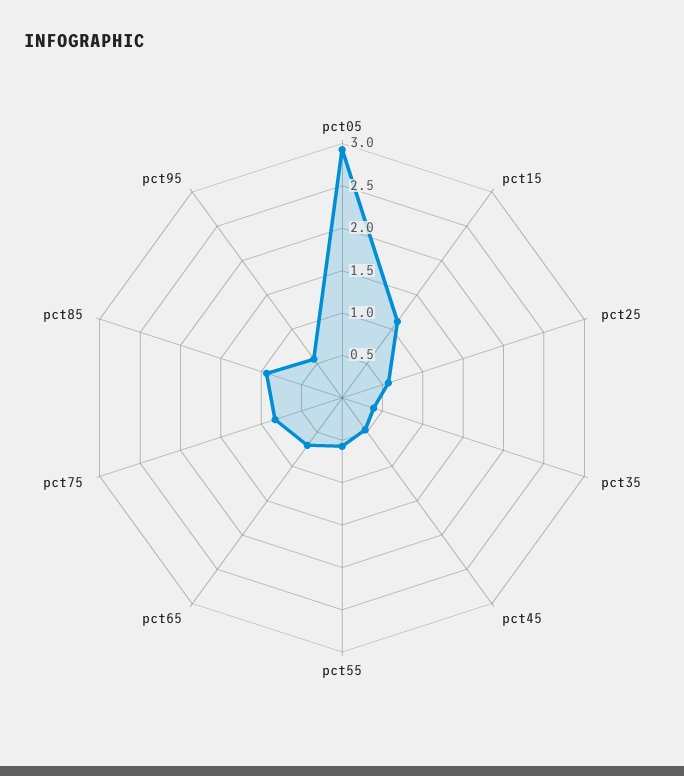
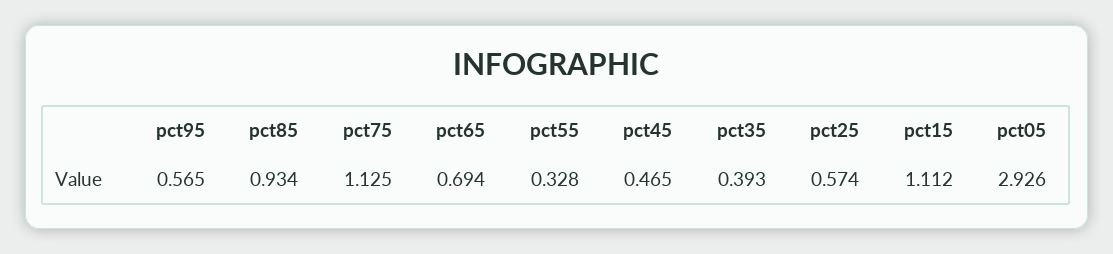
pct55: 0.6 -> 0.328
pct75: 0.8 -> 1.125

